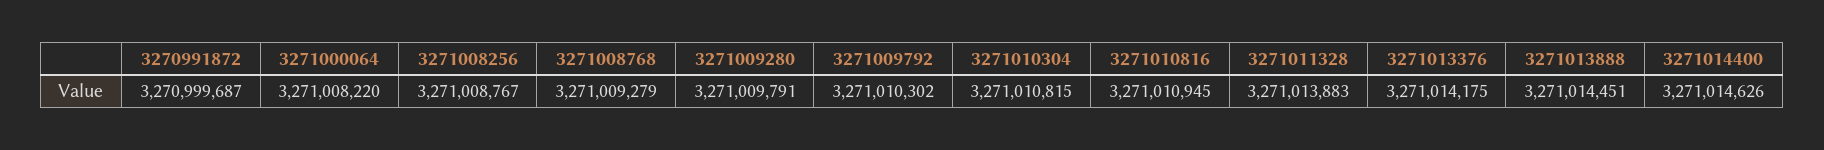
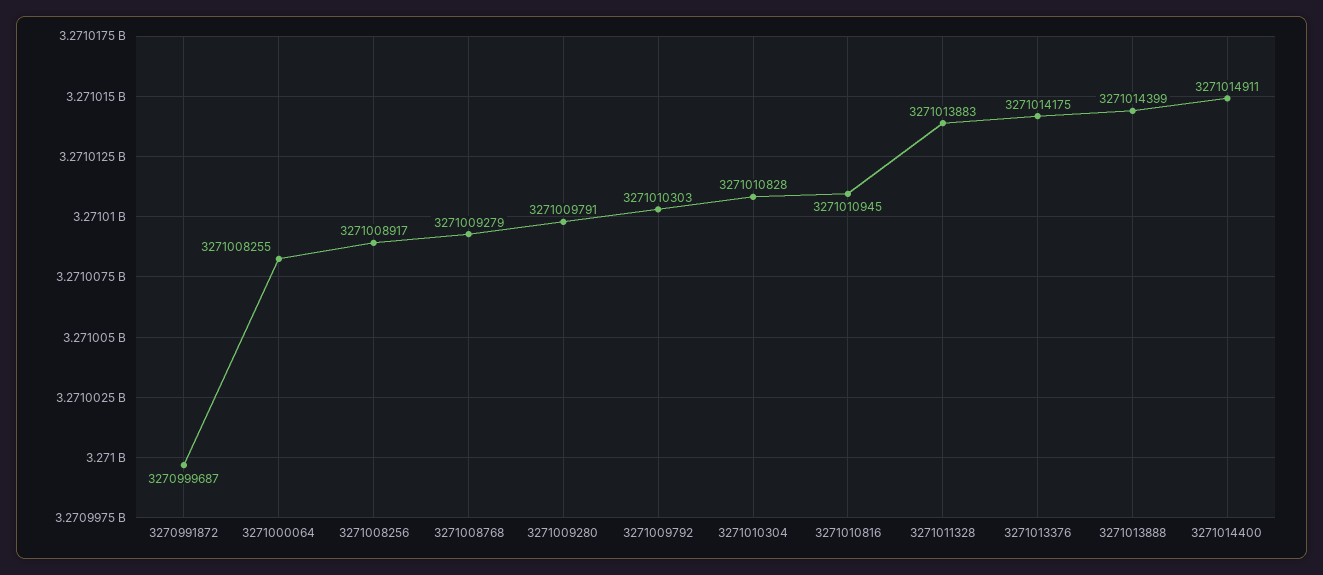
3271000064: 3271008220 -> 3271008255
3271008256: 3271008767 -> 3271008917
3271009792: 3271010302 -> 3271010303
3271010304: 3271010815 -> 3271010828
3271013888: 3271014451 -> 3271014399
3271014400: 3271014626 -> 3271014911

